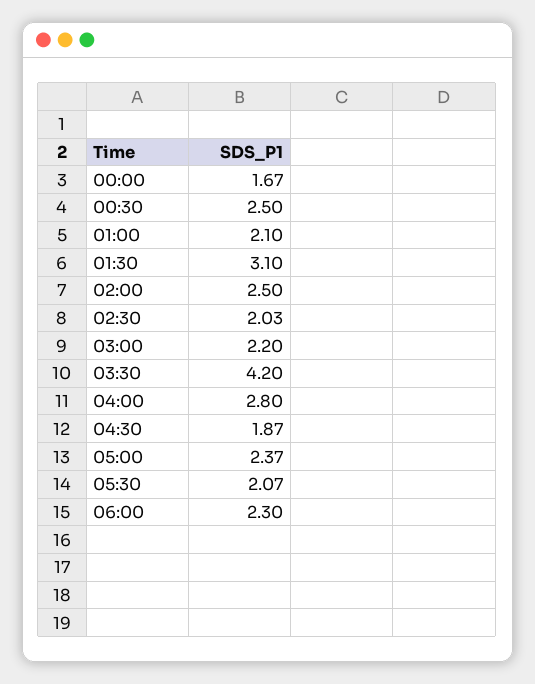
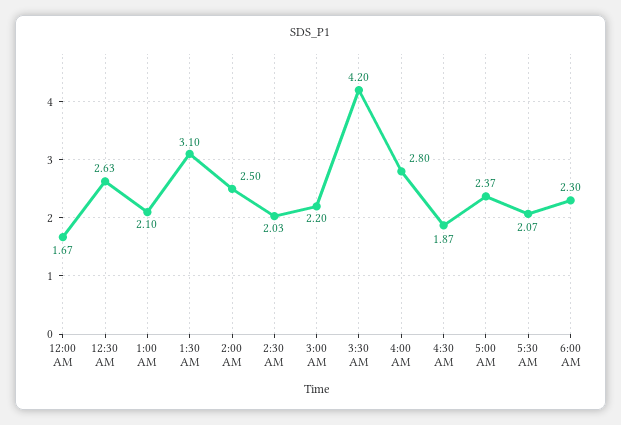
00:30: 2.5 -> 2.63

